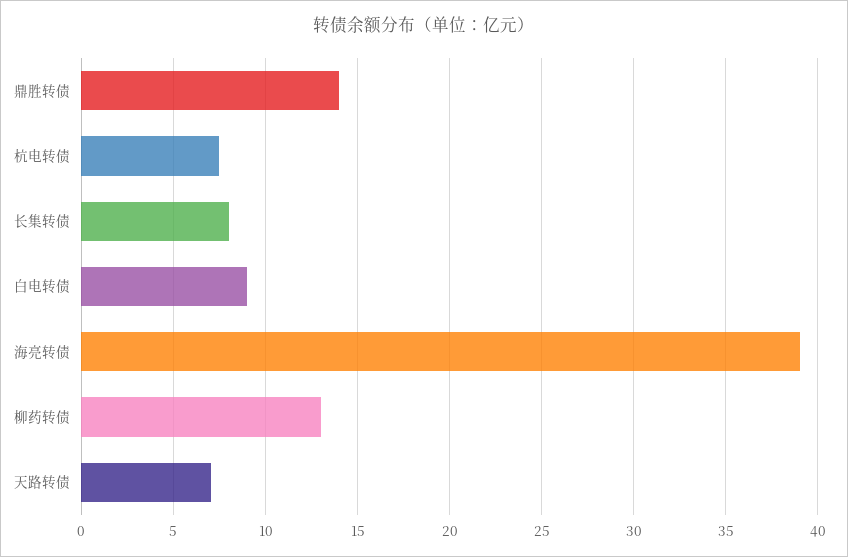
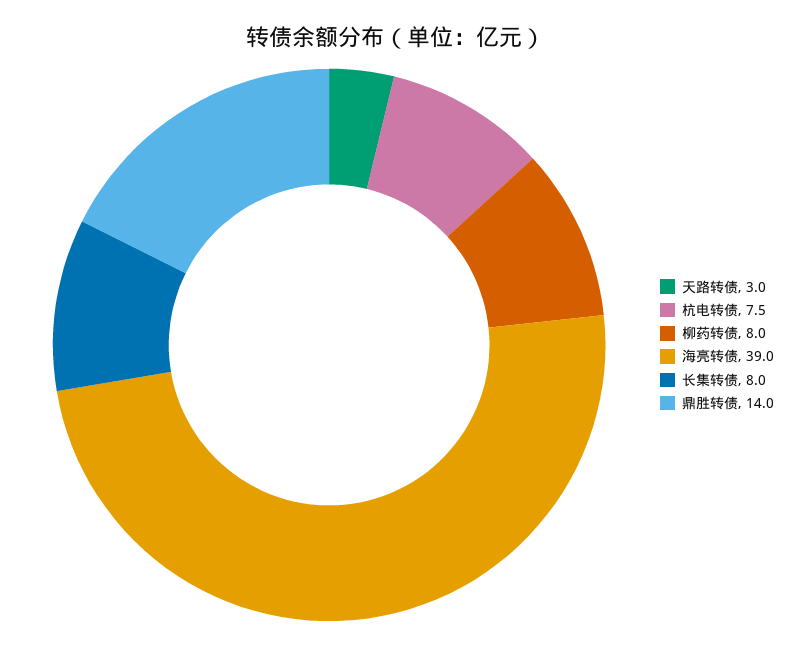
白电转债: 9 -> none
柳药转债: 13 -> 8
天路转债: 7 -> 3

